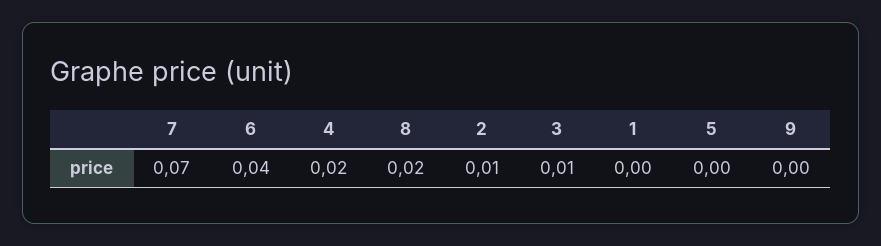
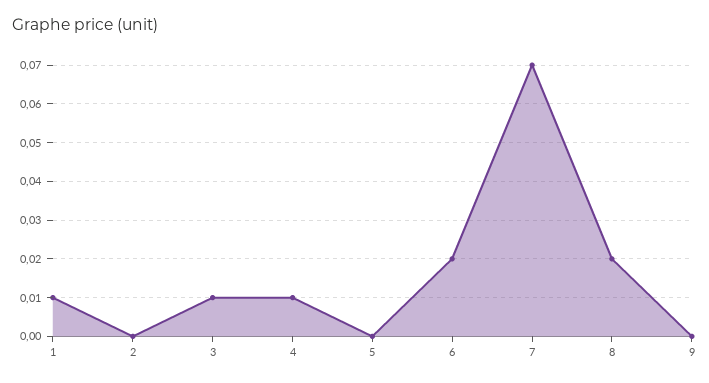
6: 0.04 -> 0.02
4: 0.02 -> 0.01
2: 0.01 -> 0
1: 0 -> 0.01

